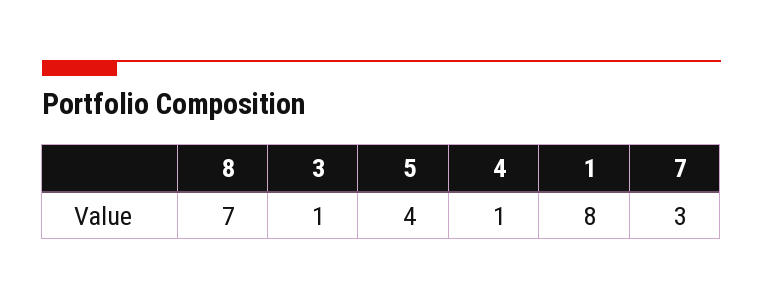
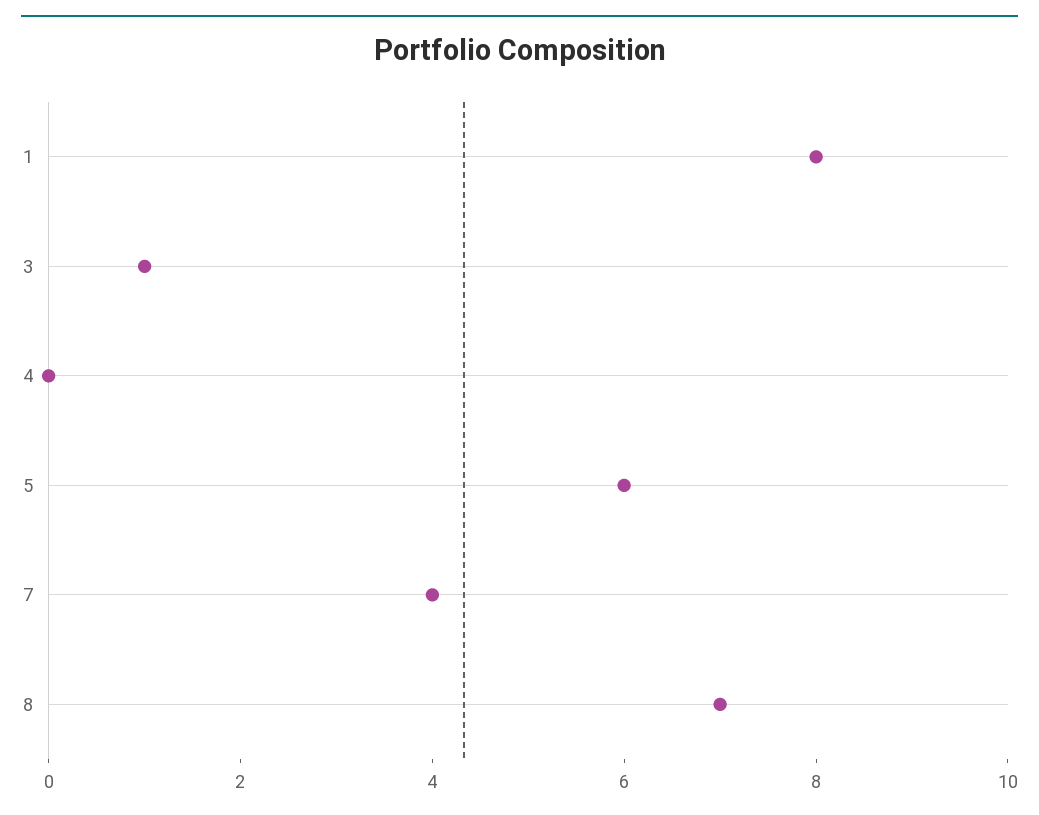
5: 4 -> 6
4: 1 -> 0
7: 3 -> 4

